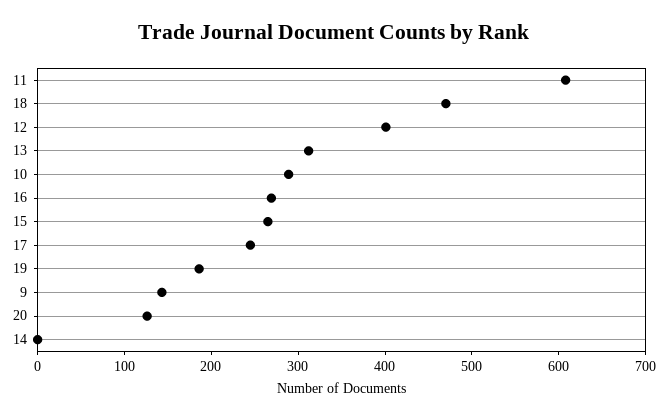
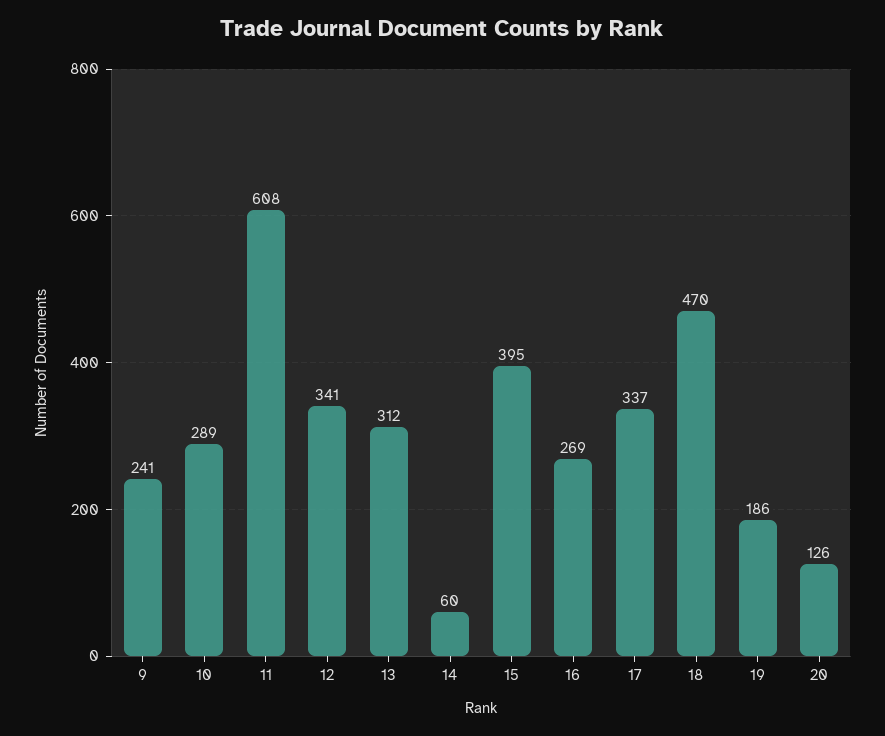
12: 400 -> 341
15: 260 -> 395
17: 240 -> 337
9: 140 -> 241
14: 0 -> 60

